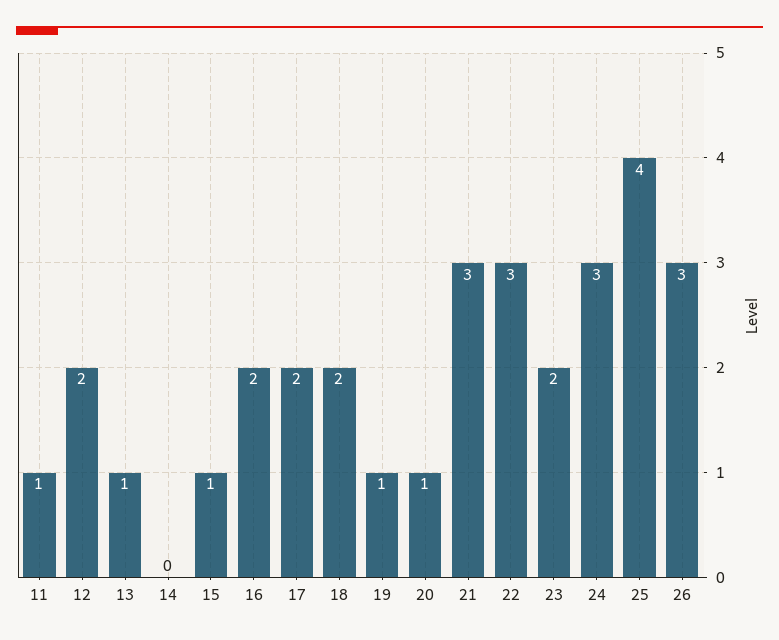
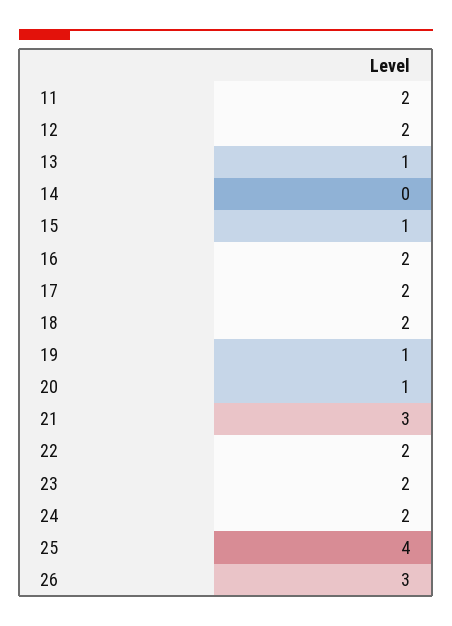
11: 1 -> 2
22: 3 -> 2
24: 3 -> 2

